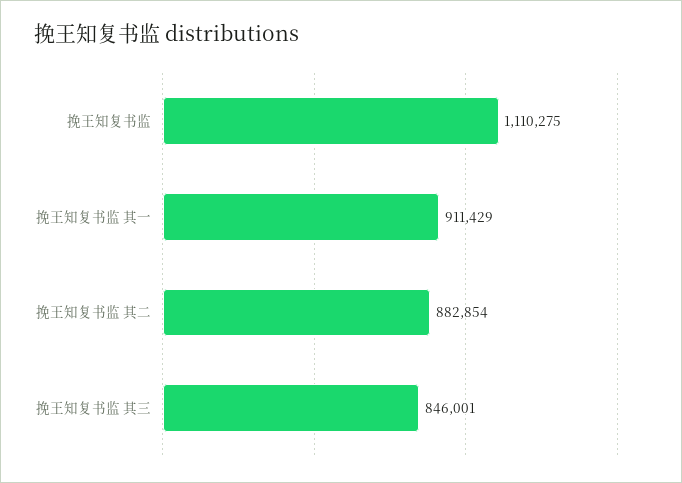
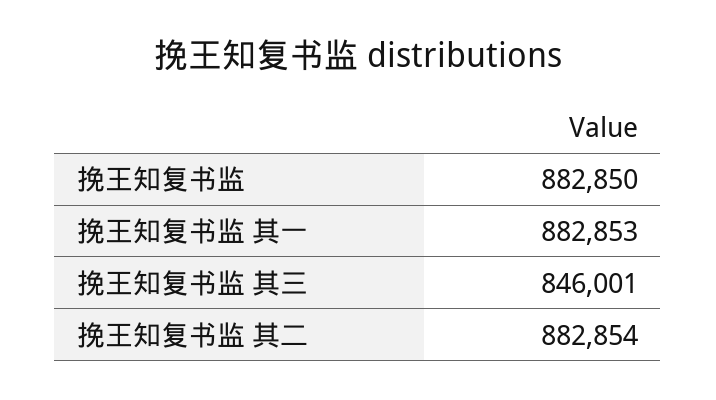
挽王知复书监: 1110275 -> 882850
挽王知复书监 其一: 911429 -> 882853

